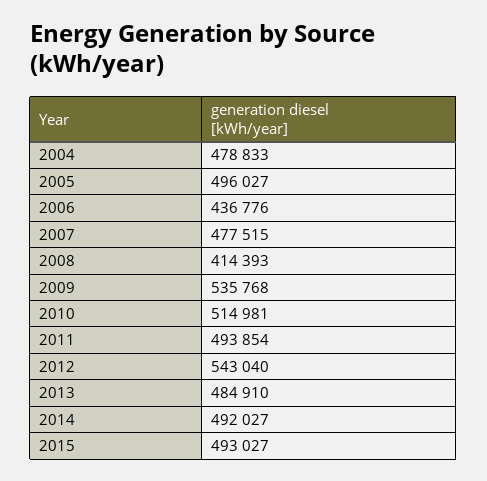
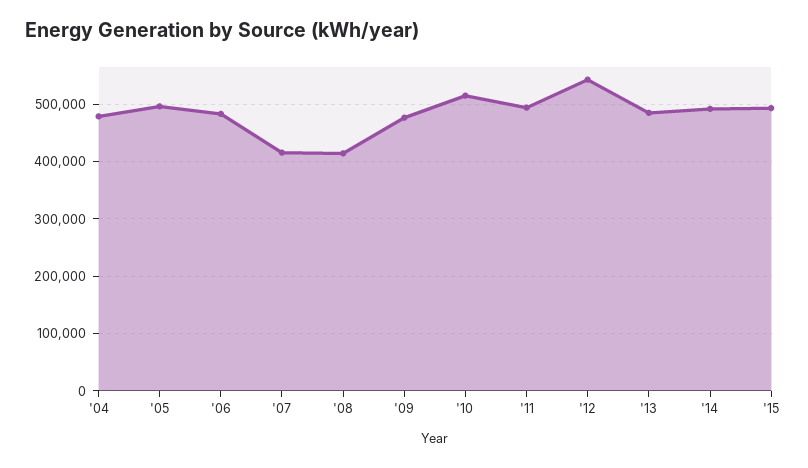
2006: 436776 -> 480000
2007: 477515 -> 420000
2009: 535768 -> 480000

